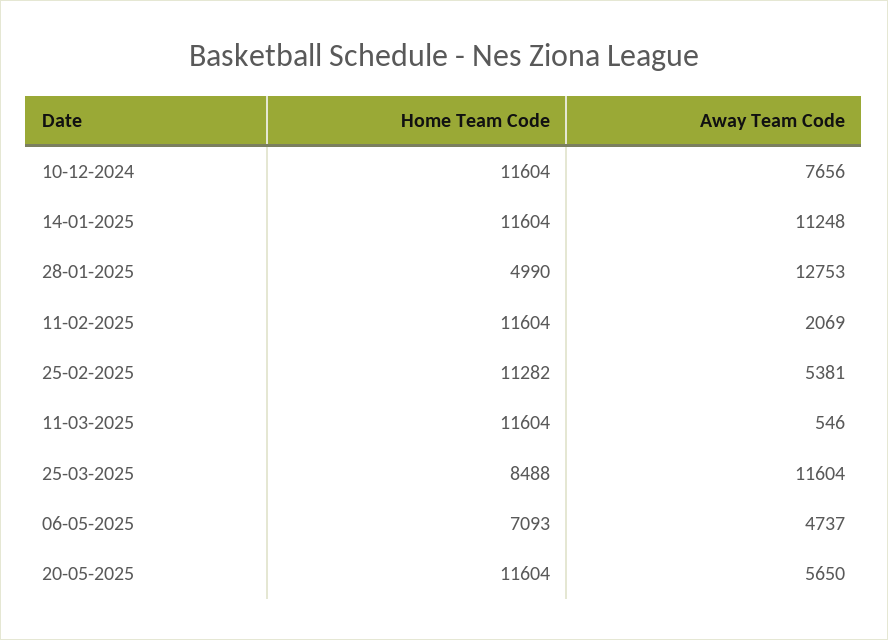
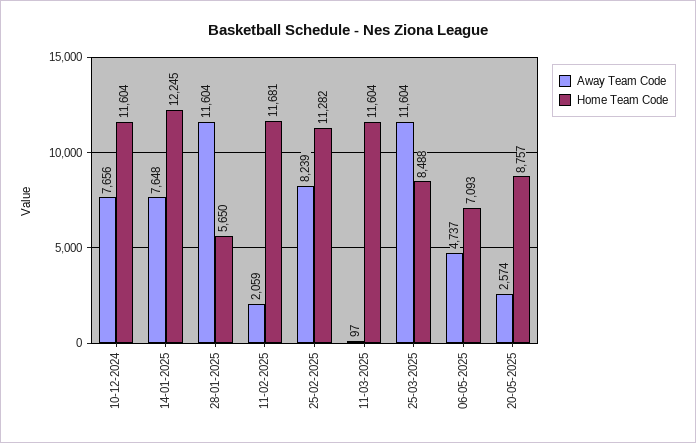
Home Team Code, 14-01-2025: 11604 -> 12245
Away Team Code, 14-01-2025: 11248 -> 7648
Home Team Code, 28-01-2025: 4990 -> 5650
Away Team Code, 28-01-2025: 12753 -> 11604
Home Team Code, 11-02-2025: 11604 -> 11681
Away Team Code, 11-02-2025: 2069 -> 2059
Away Team Code, 25-02-2025: 5381 -> 8239
Away Team Code, 11-03-2025: 546 -> 97
Home Team Code, 20-05-2025: 11604 -> 8757
Away Team Code, 20-05-2025: 5650 -> 2574

